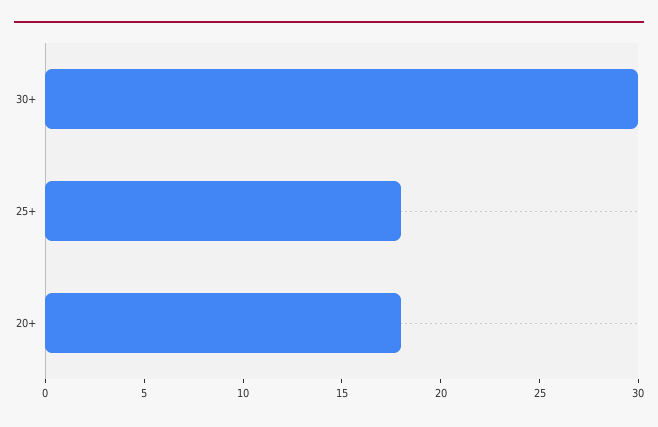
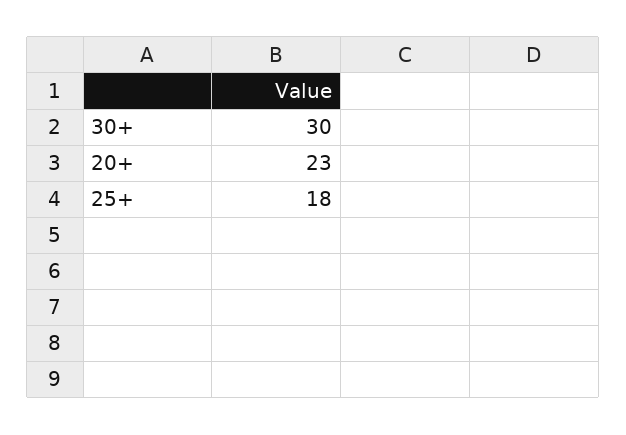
20+: 18 -> 23

